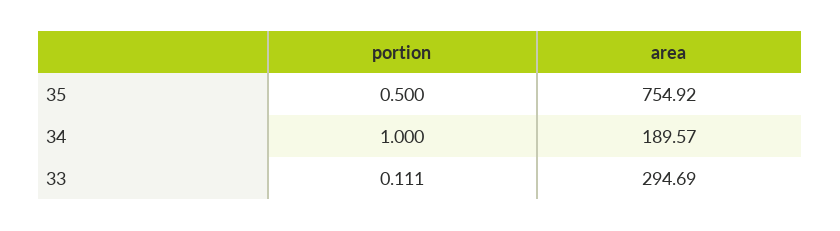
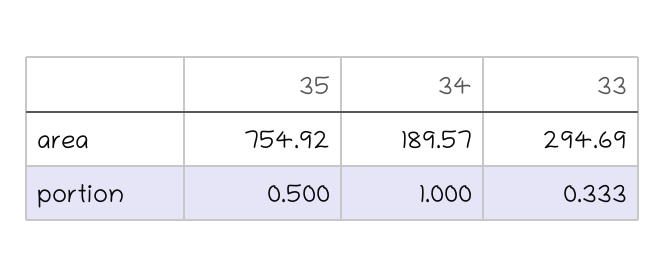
portion, 33: 0.111 -> 0.333

